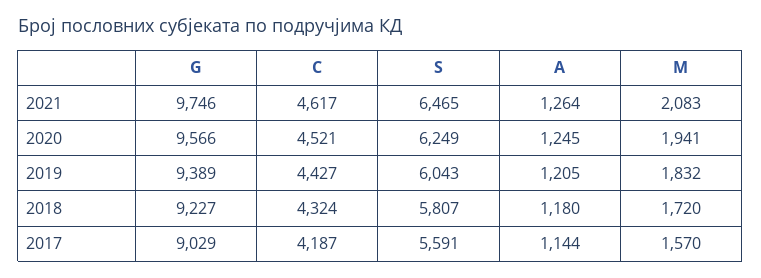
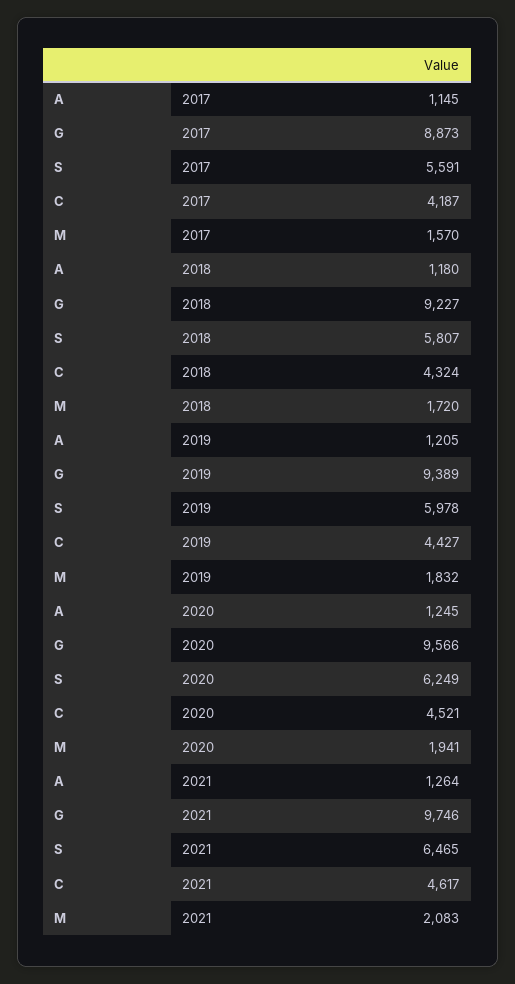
S, 2019: 6043 -> 5978
G, 2017: 9029 -> 8873
A, 2017: 1144 -> 1145

